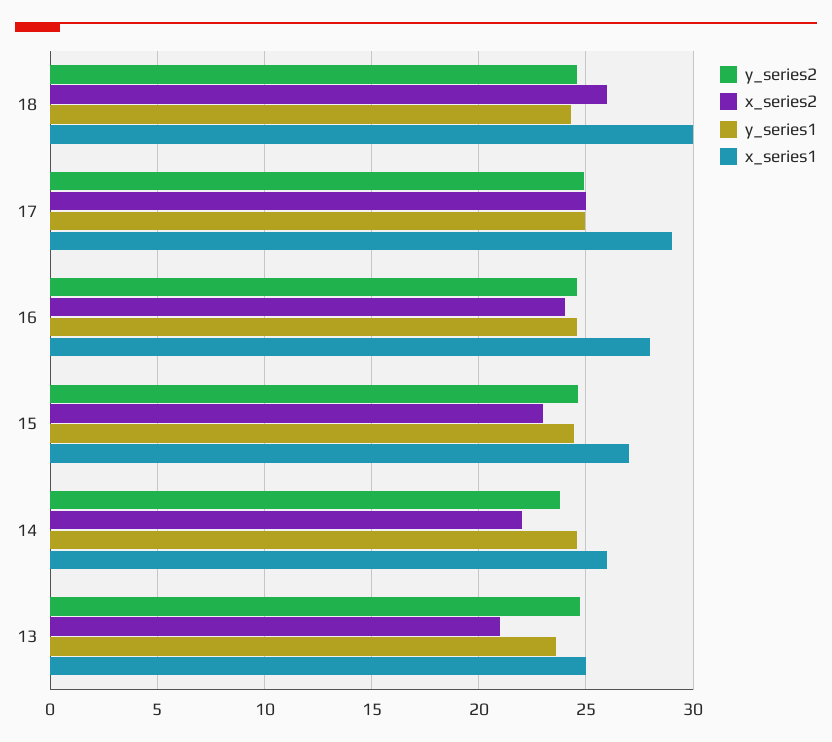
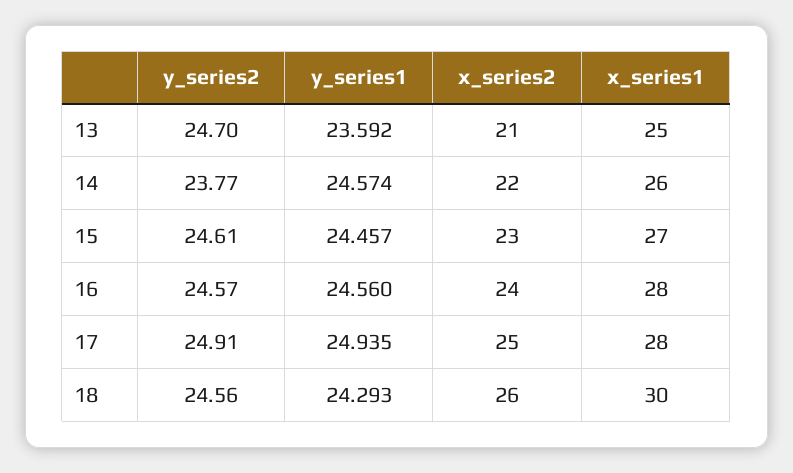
x_series1, 17: 29 -> 28

